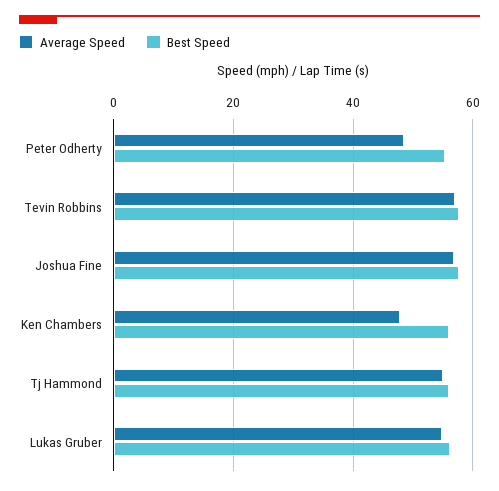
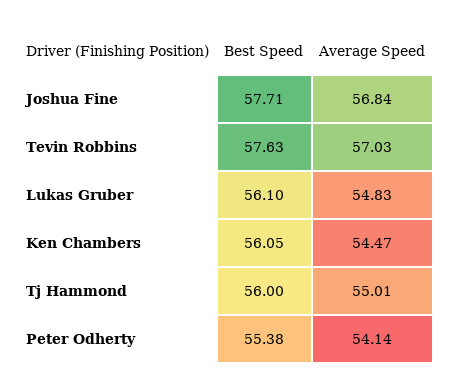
Average Speed, Peter Odherty: 48 -> 54.14
Average Speed, Ken Chambers: 48 -> 54.47

